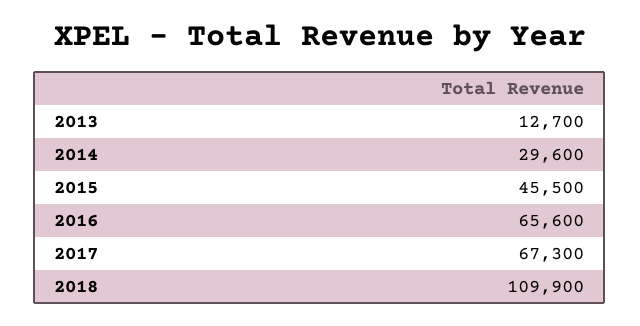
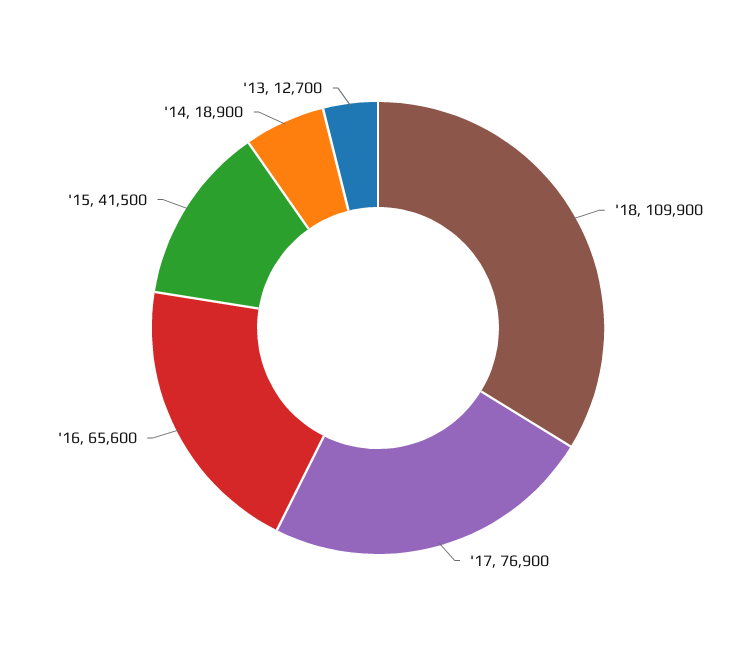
2014: 29600 -> 18900
2015: 45500 -> 41500
2017: 67300 -> 76900

